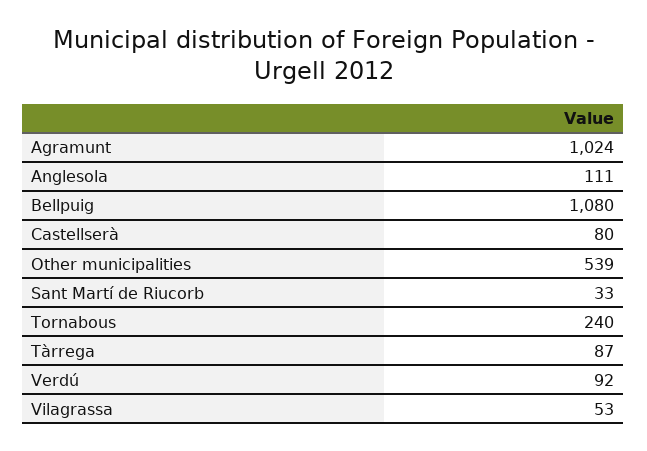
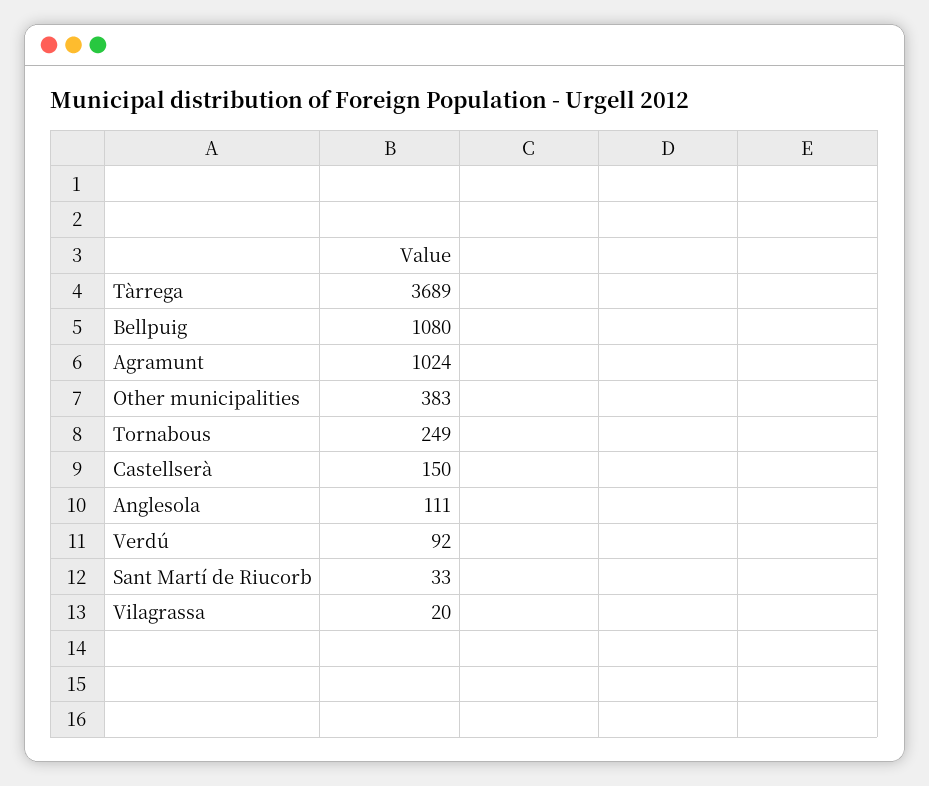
Castellserà: 80 -> 150
Other municipalities: 539 -> 383
Tornabous: 240 -> 249
Tàrrega: 87 -> 3689
Vilagrassa: 53 -> 20

